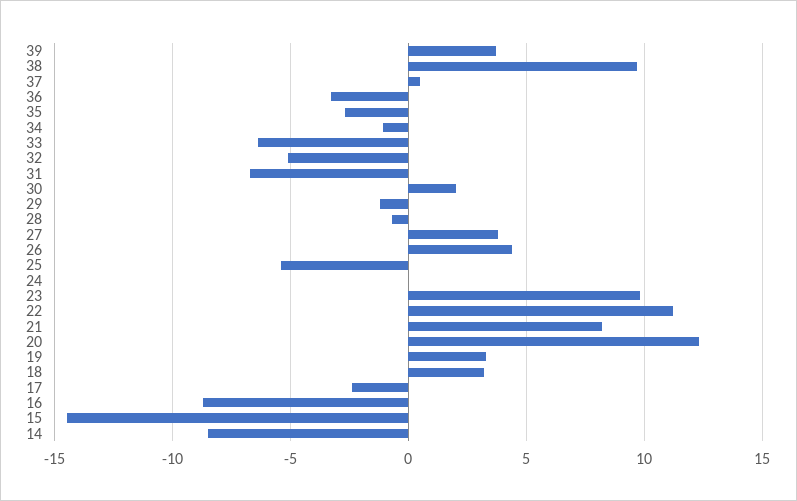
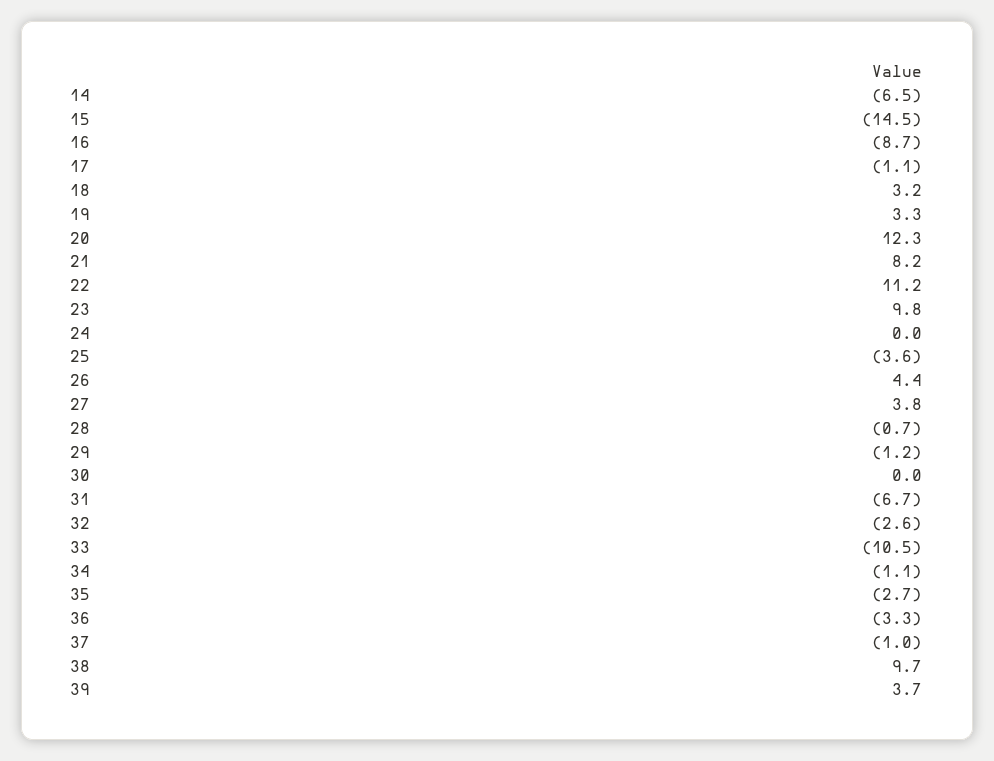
37: 0.5 -> -1
33: -6.5 -> -10.5
32: -5 -> -2.6
30: 2 -> 0
25: -5.5 -> -3.6
17: -2.5 -> -1.1
14: -8.5 -> -6.5

